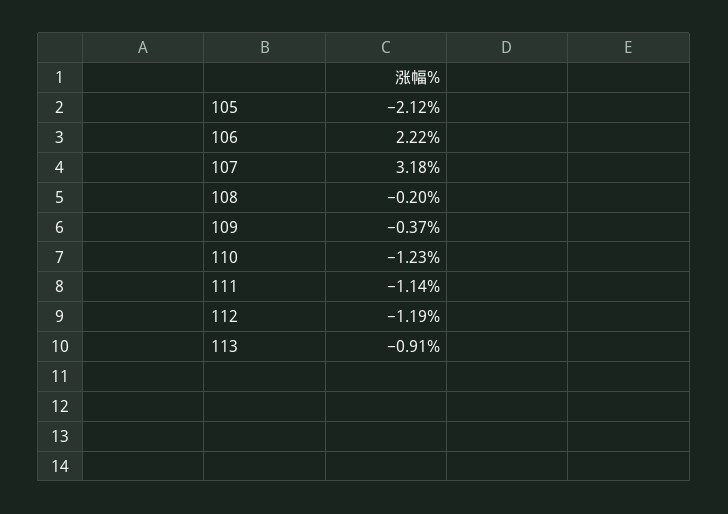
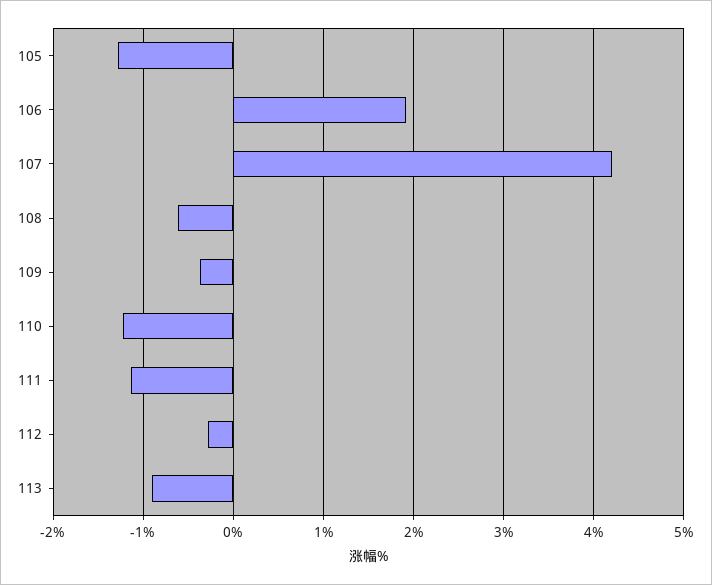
105: -2.12 -> -1.3
106: 2.22 -> 1.9
107: 3.18 -> 4.2
108: -0.2 -> -0.6
112: -1.19 -> -0.3

